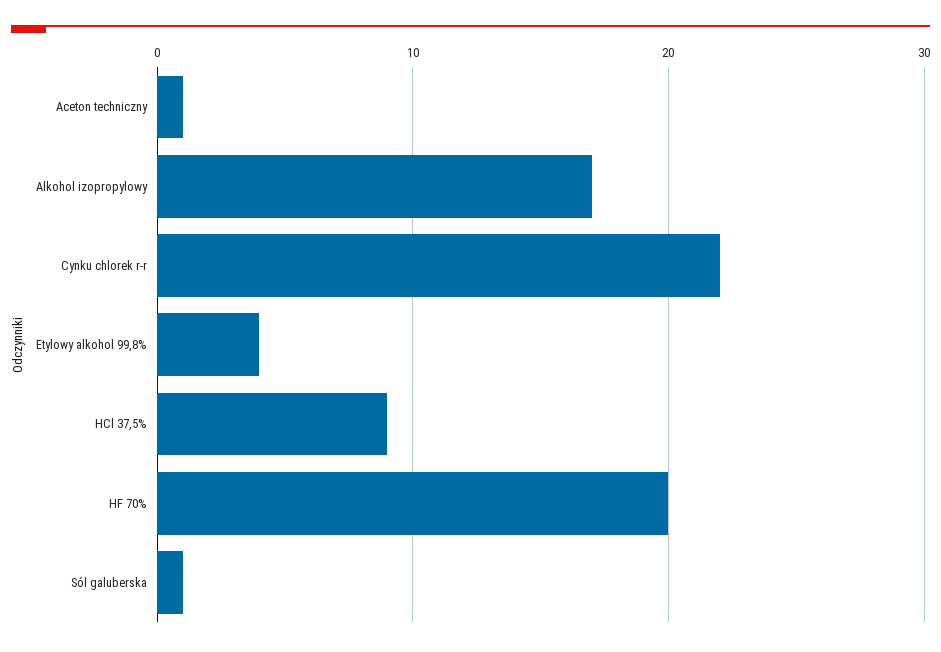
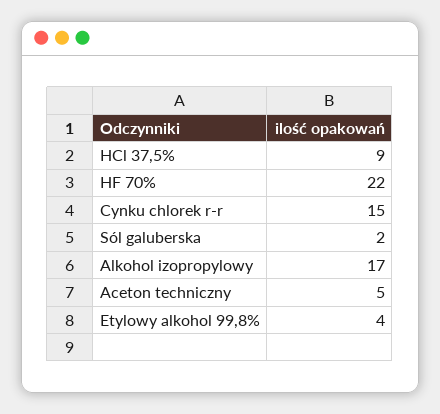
Aceton techniczny: 1 -> 5
Cynku chlorek r-r: 22 -> 15
HF 70%: 20 -> 22
Sól galuberska: 1 -> 2

